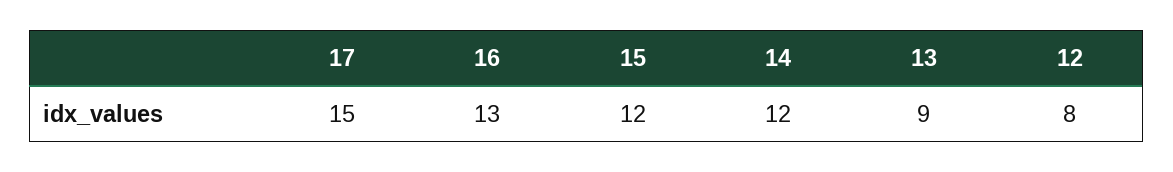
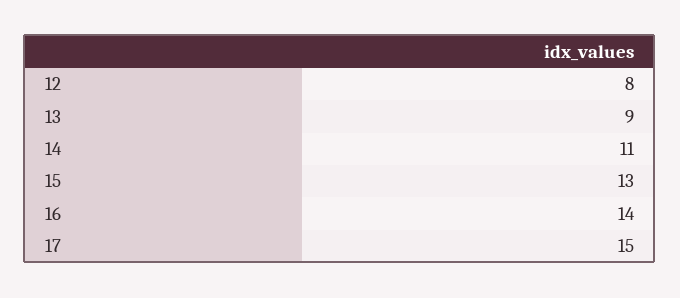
16: 13 -> 14
15: 12 -> 13
14: 12 -> 11

